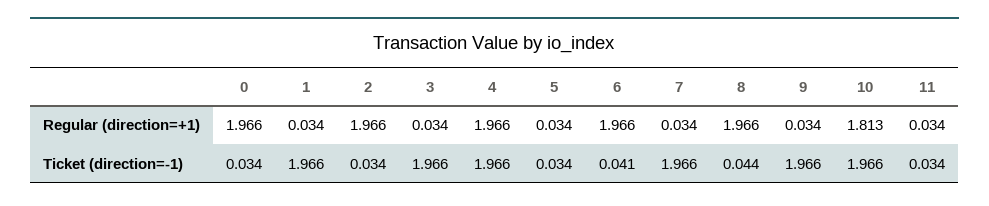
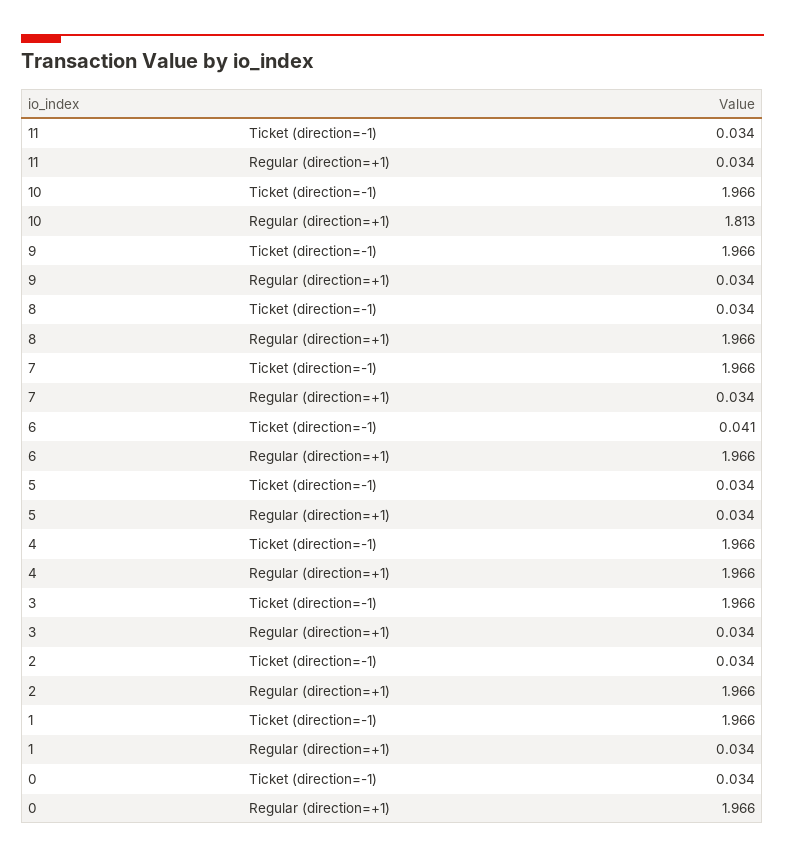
8, Ticket (direction=-1): 0.044 -> 0.034

